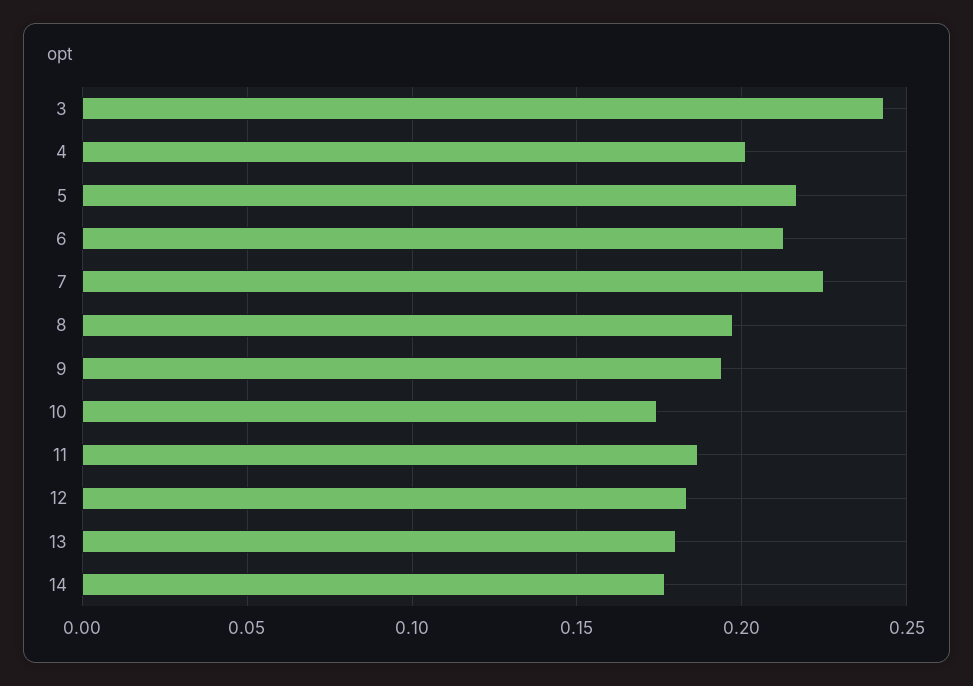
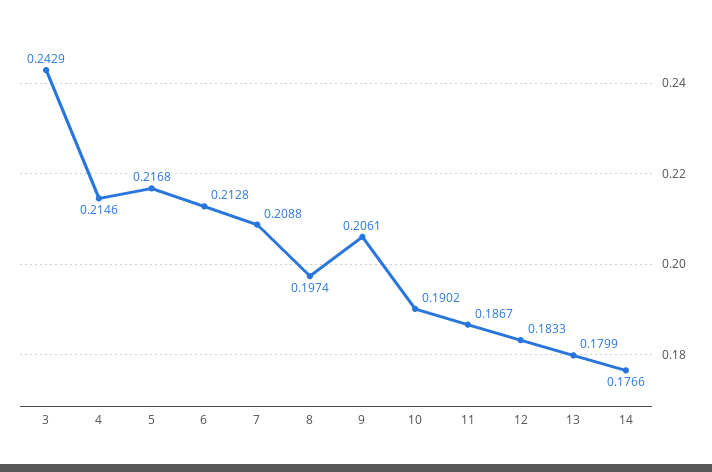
4: 0.2 -> 0.2146
7: 0.225 -> 0.2088
9: 0.195 -> 0.2061
10: 0.175 -> 0.1902

